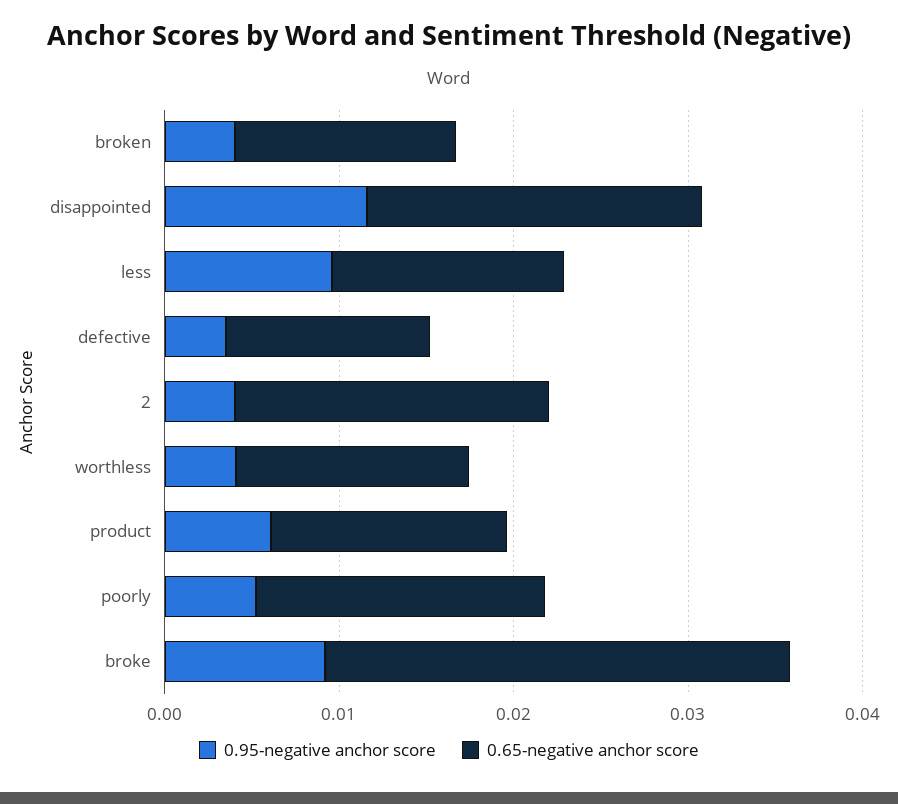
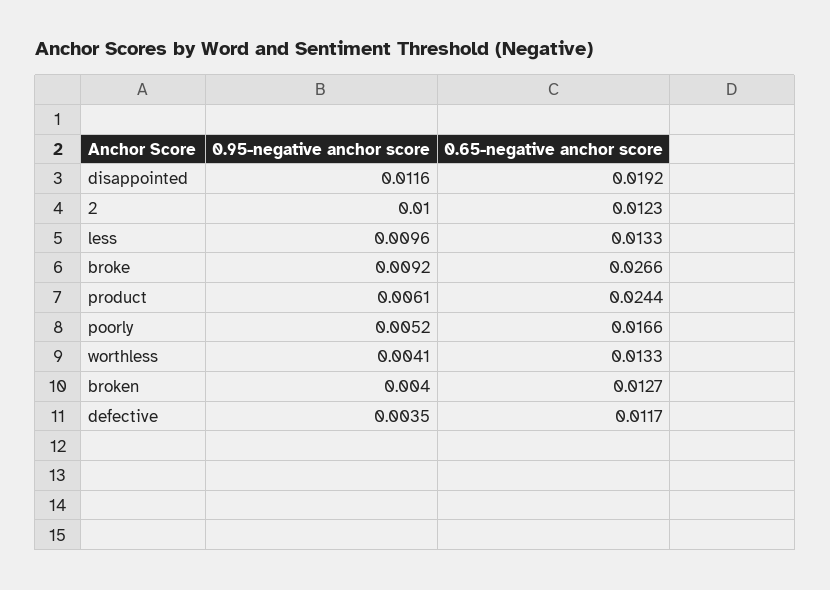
0.95-negative anchor score, 2: 0.004 -> 0.01
0.65-negative anchor score, 2: 0.018 -> 0.0123
0.65-negative anchor score, product: 0.014 -> 0.0244

